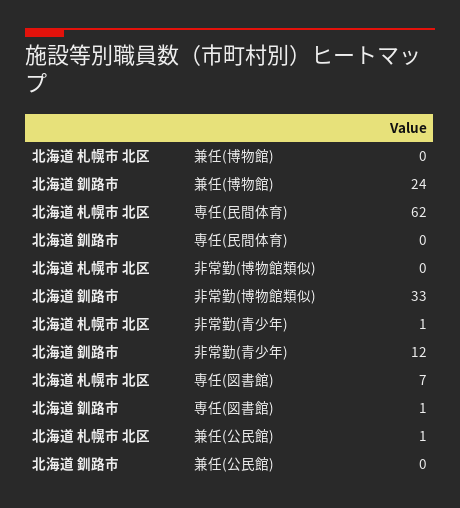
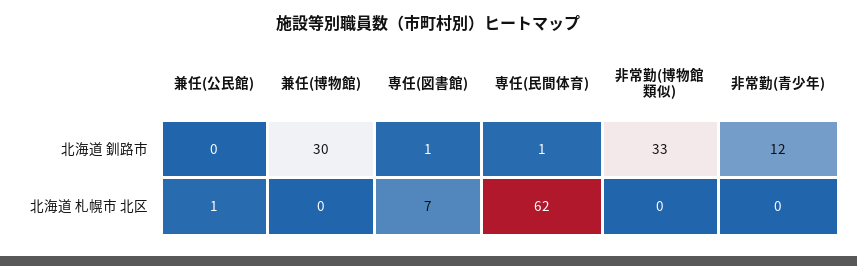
北海道 釧路市, 兼任(博物館): 24 -> 30
北海道 釧路市, 専任(民間体育): 0 -> 1
北海道 札幌市 北区, 非常勤(青少年): 1 -> 0

